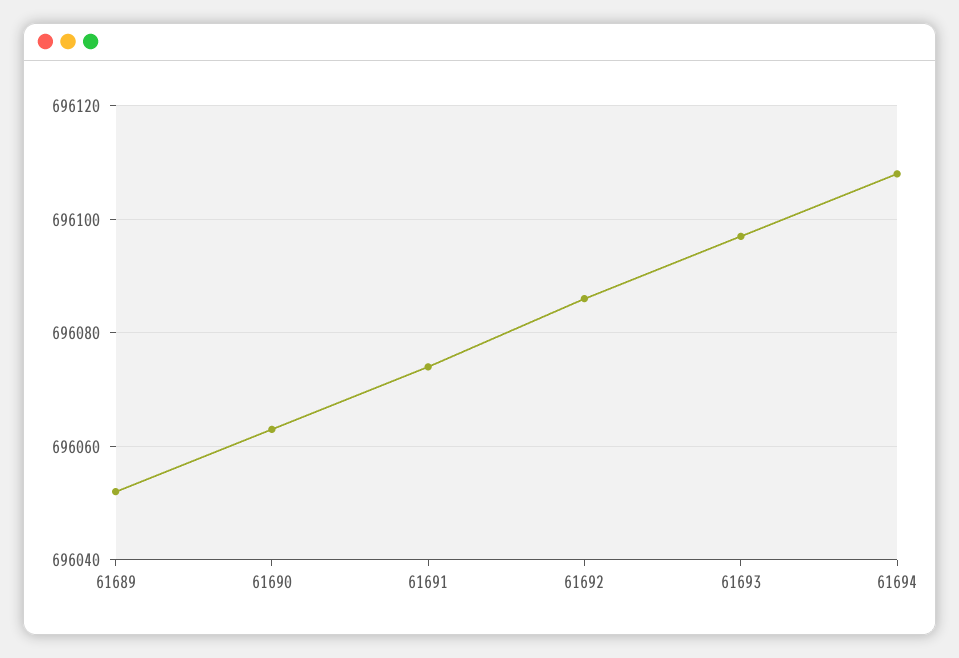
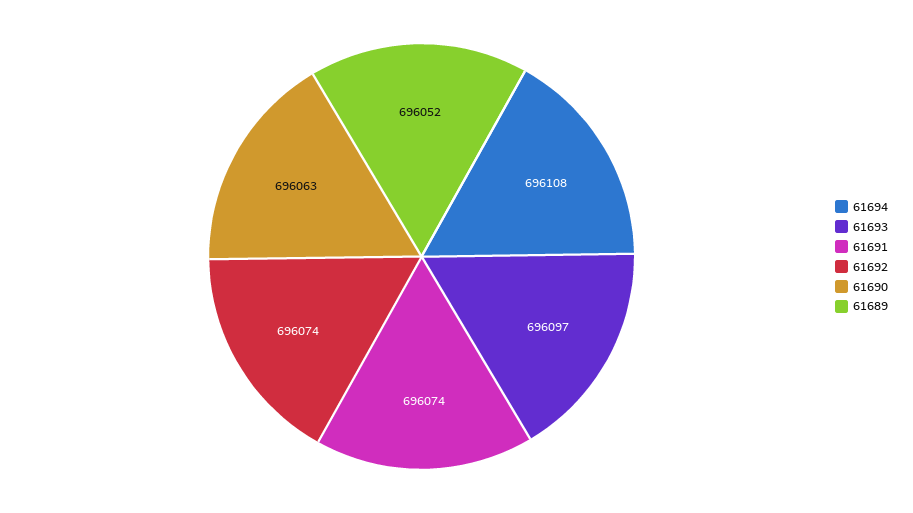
61692: 696085 -> 696074

